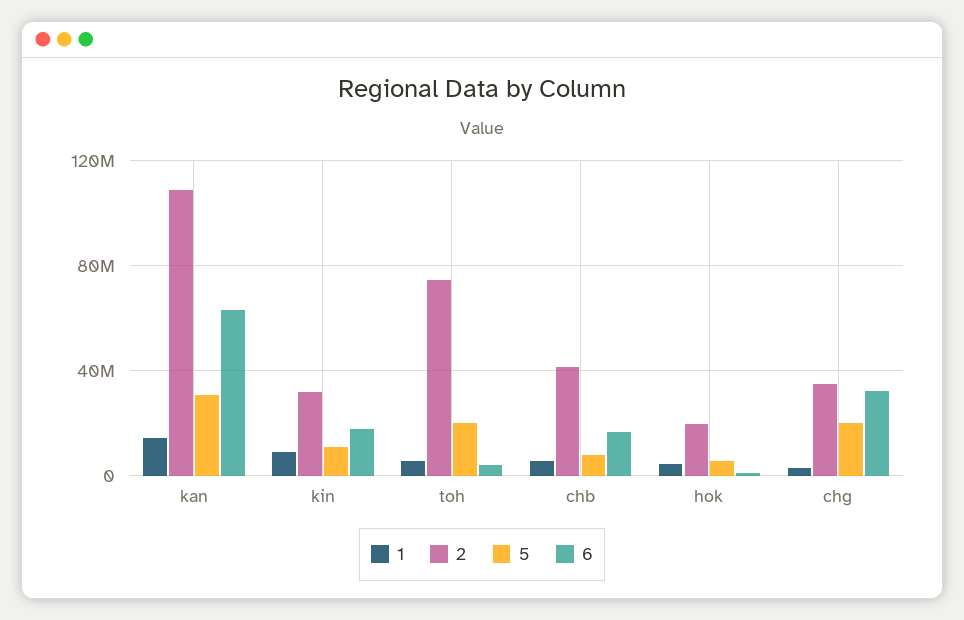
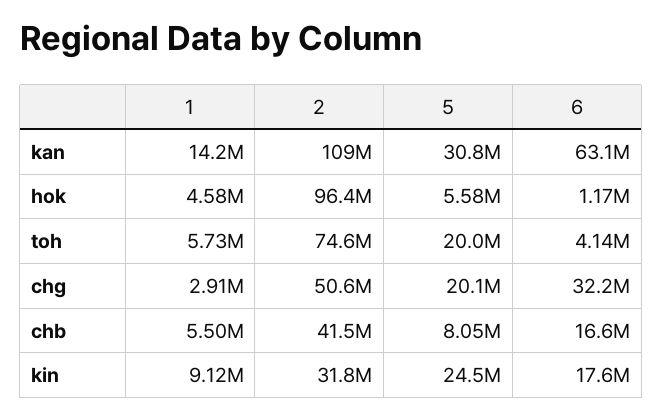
5, kin: 10000000 -> 24500000
2, hok: 20000000 -> 96400000
2, chg: 35000000 -> 50600000

